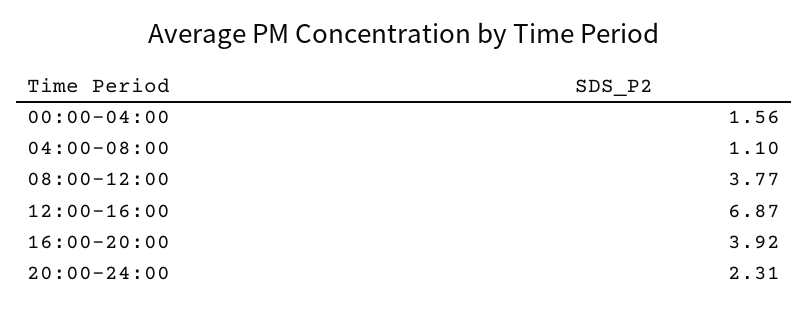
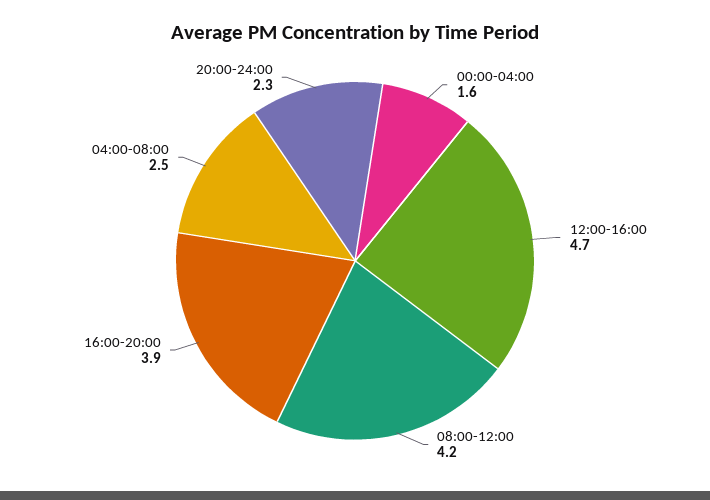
04:00-08:00: 1.1 -> 2.5
08:00-12:00: 3.77 -> 4.2
12:00-16:00: 6.87 -> 4.7

